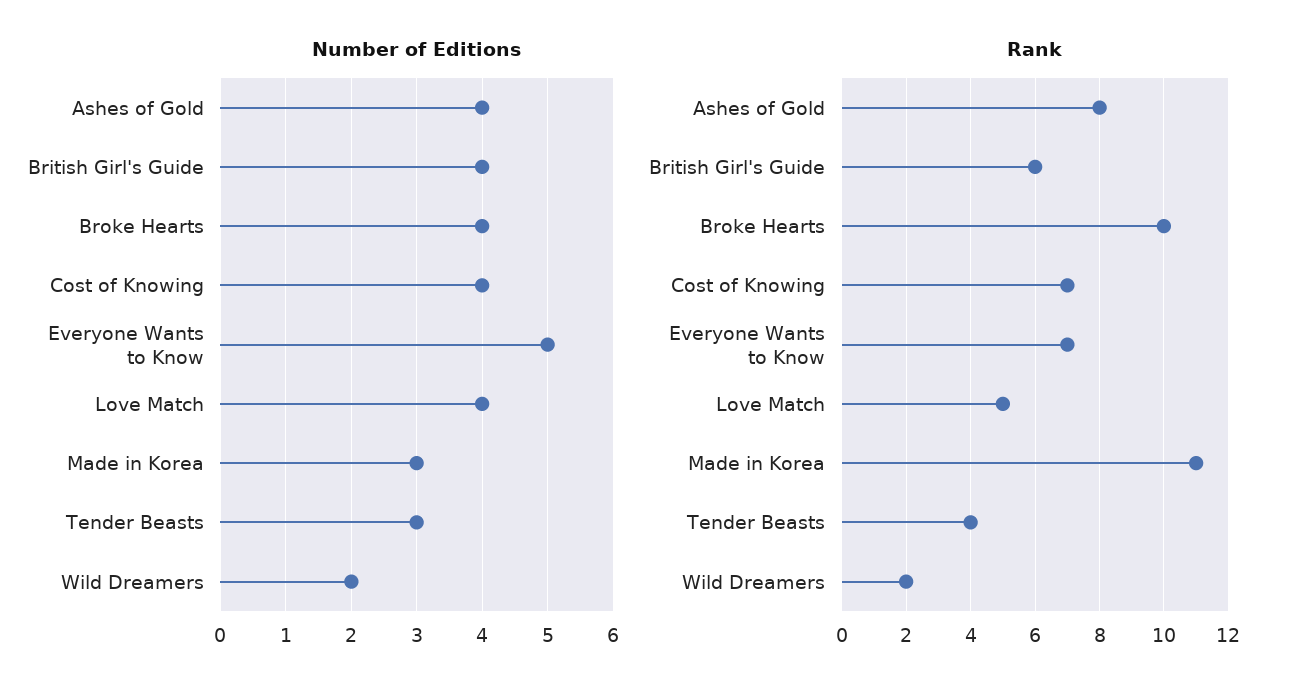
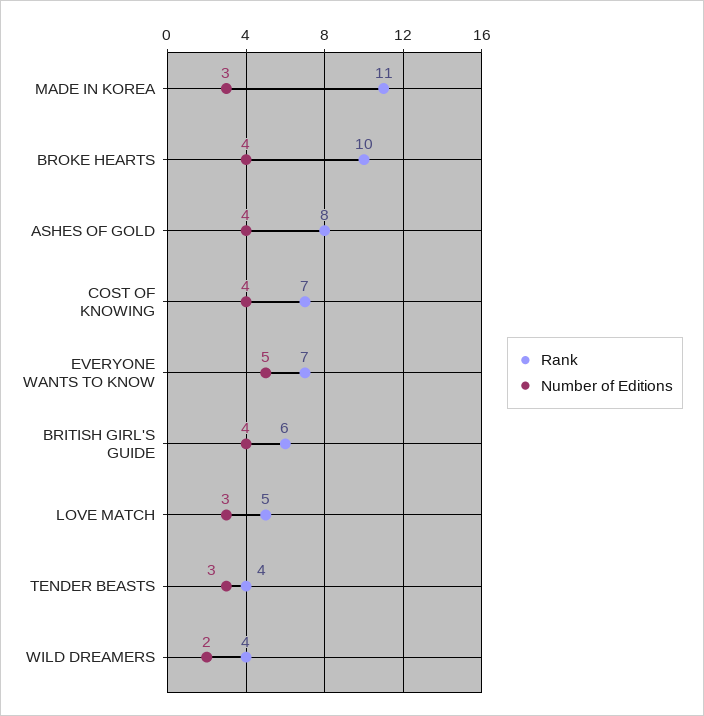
Number of Editions, Love Match: 4 -> 3
Rank, Wild Dreamers: 2 -> 4

